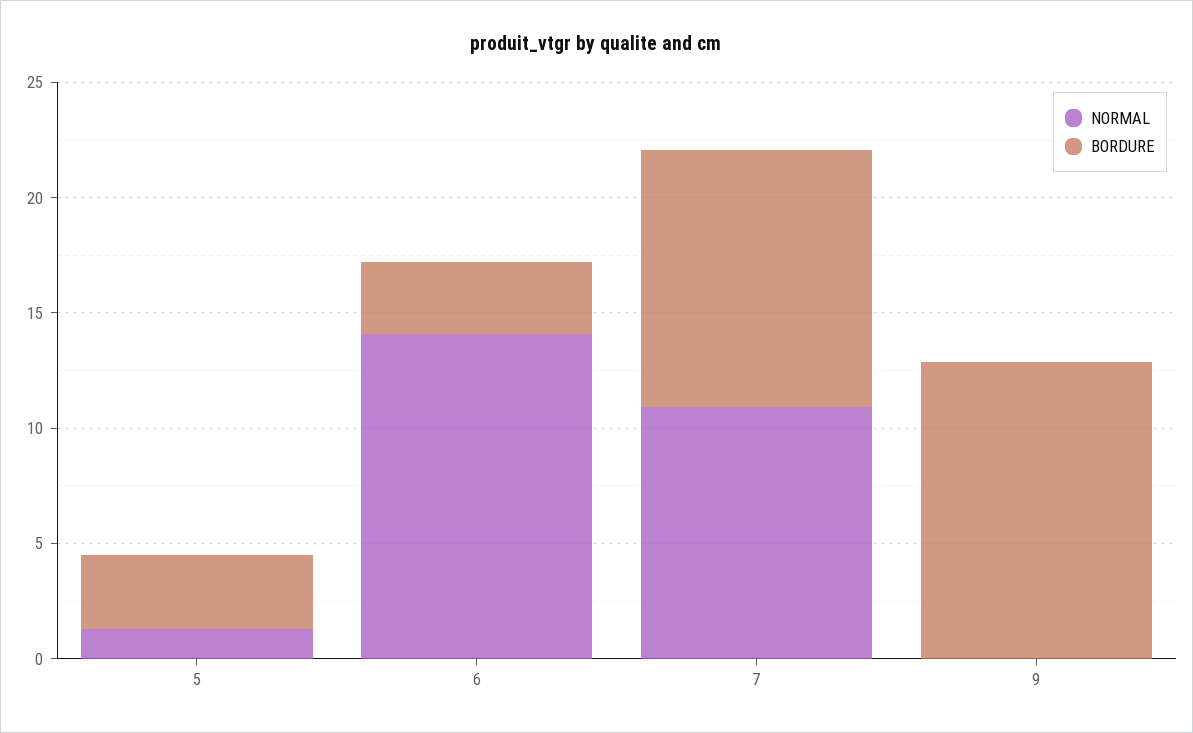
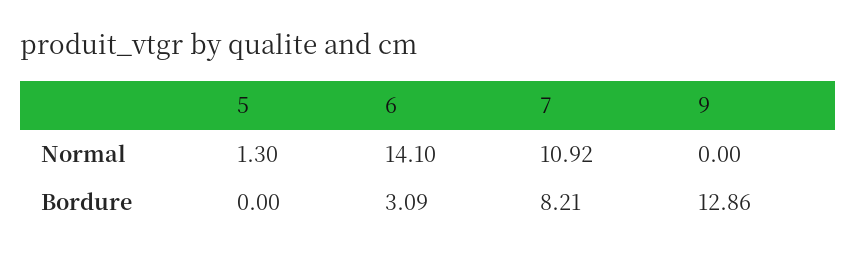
BORDURE, 5: 3 -> 0
BORDURE, 7: 11 -> 8.21

